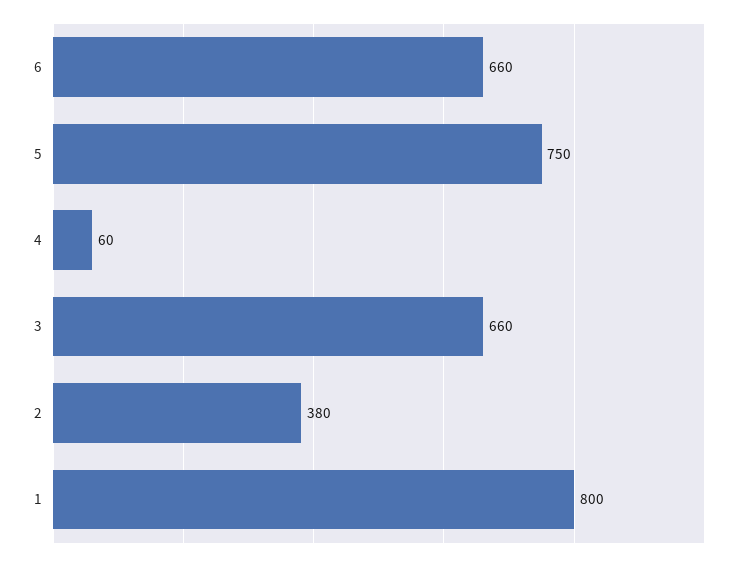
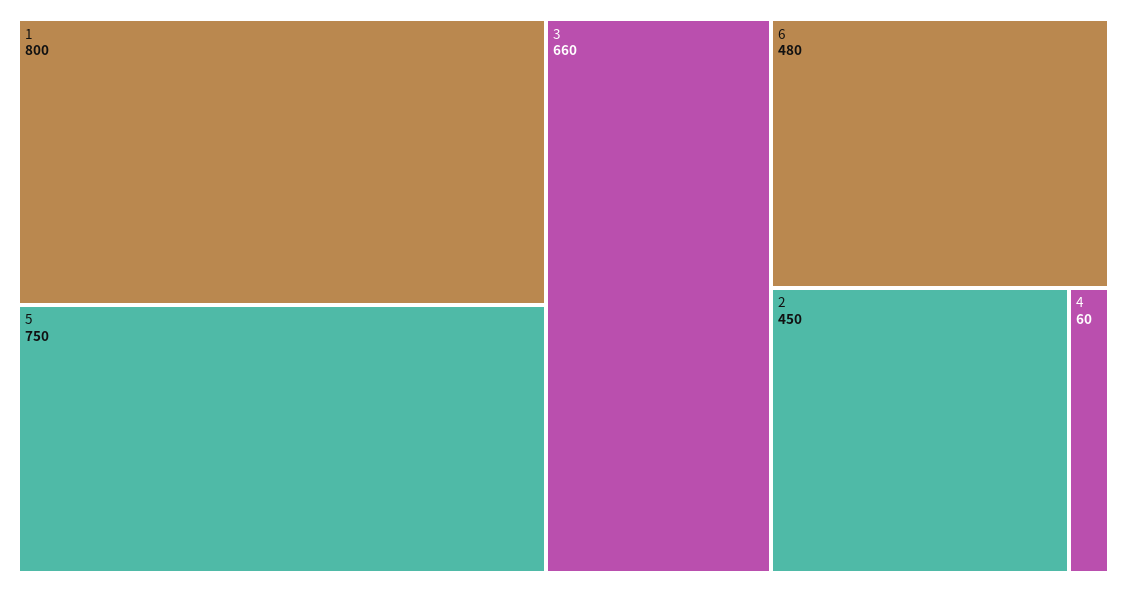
6: 660 -> 480
2: 380 -> 450

